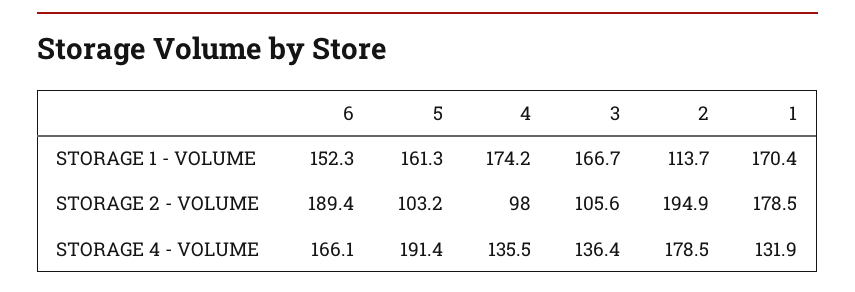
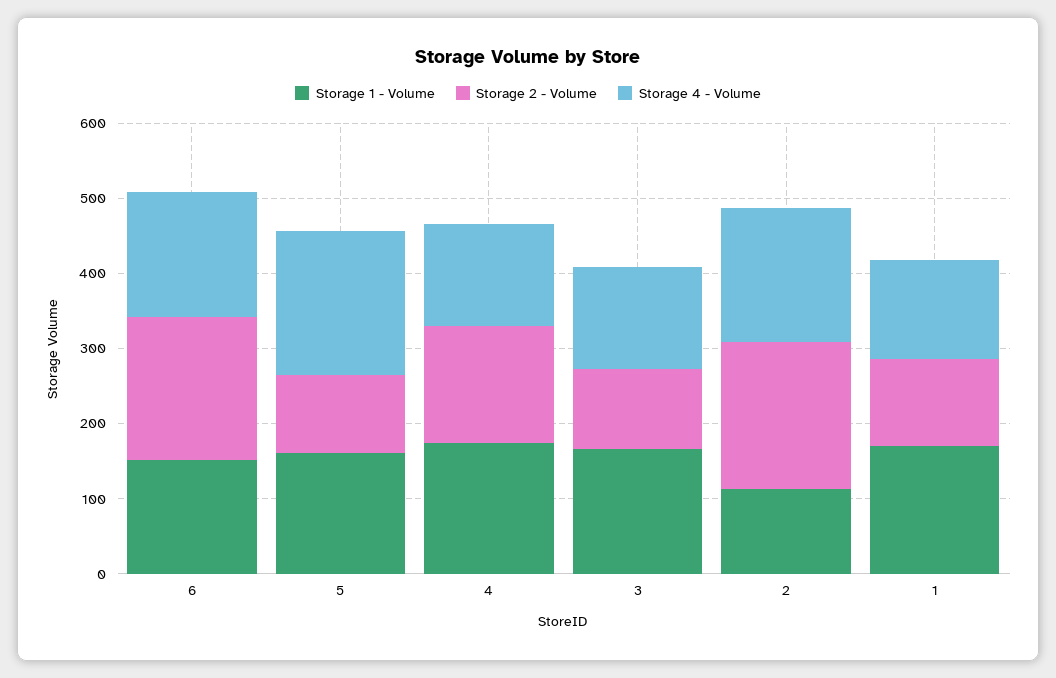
STORAGE 2 - VOLUME, 4: 98 -> 160
STORAGE 2 - VOLUME, 1: 178.5 -> 120

